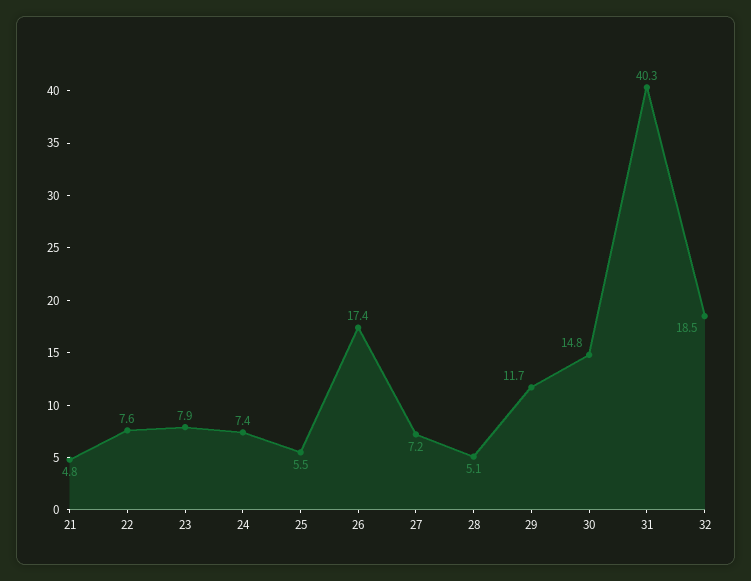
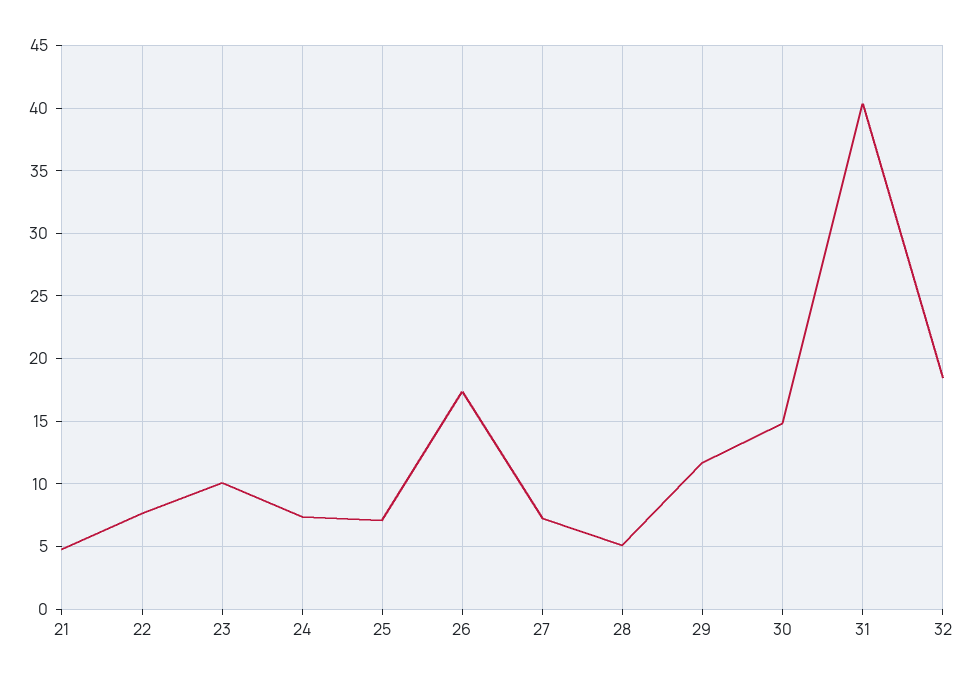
23: 7.9 -> 10
25: 5.5 -> 7

